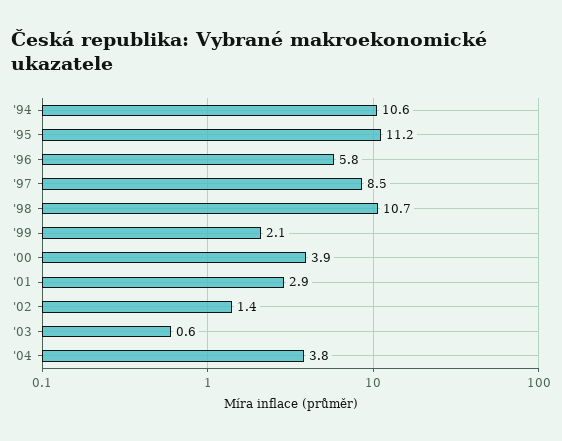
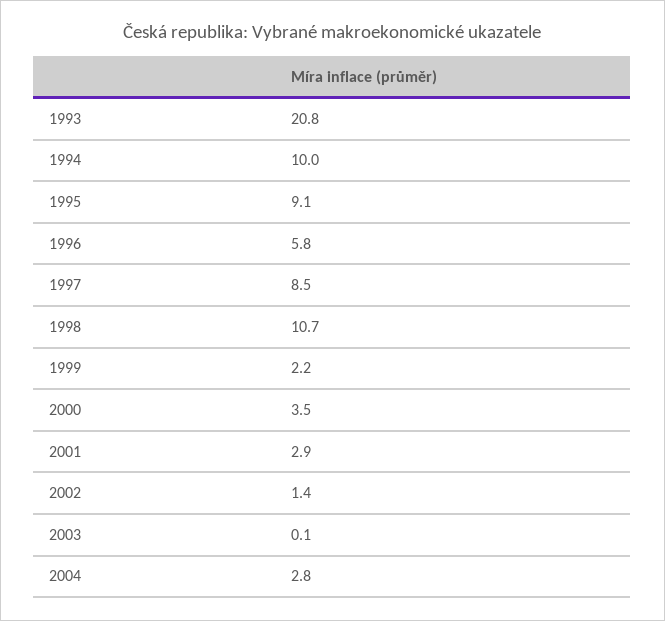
'94: 10.6 -> 10
'95: 11.2 -> 9.1
'99: 2.1 -> 2.2
'00: 3.9 -> 3.5
'03: 0.6 -> 0.1
'04: 3.8 -> 2.8
1993: none -> 20.8

